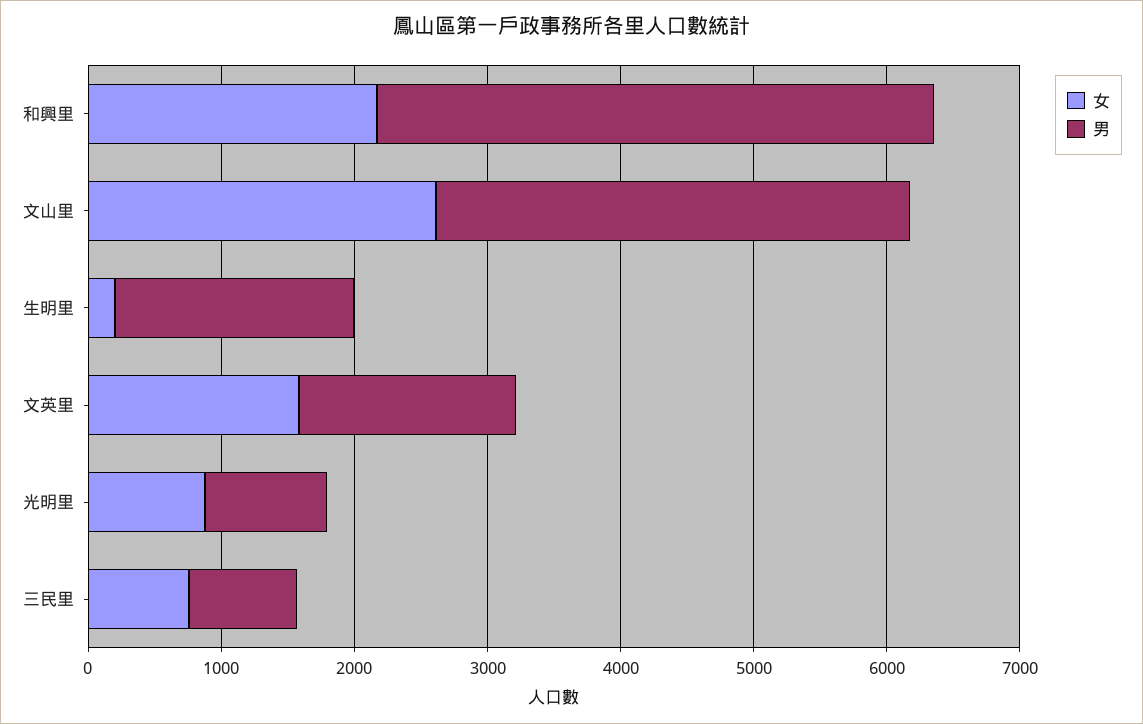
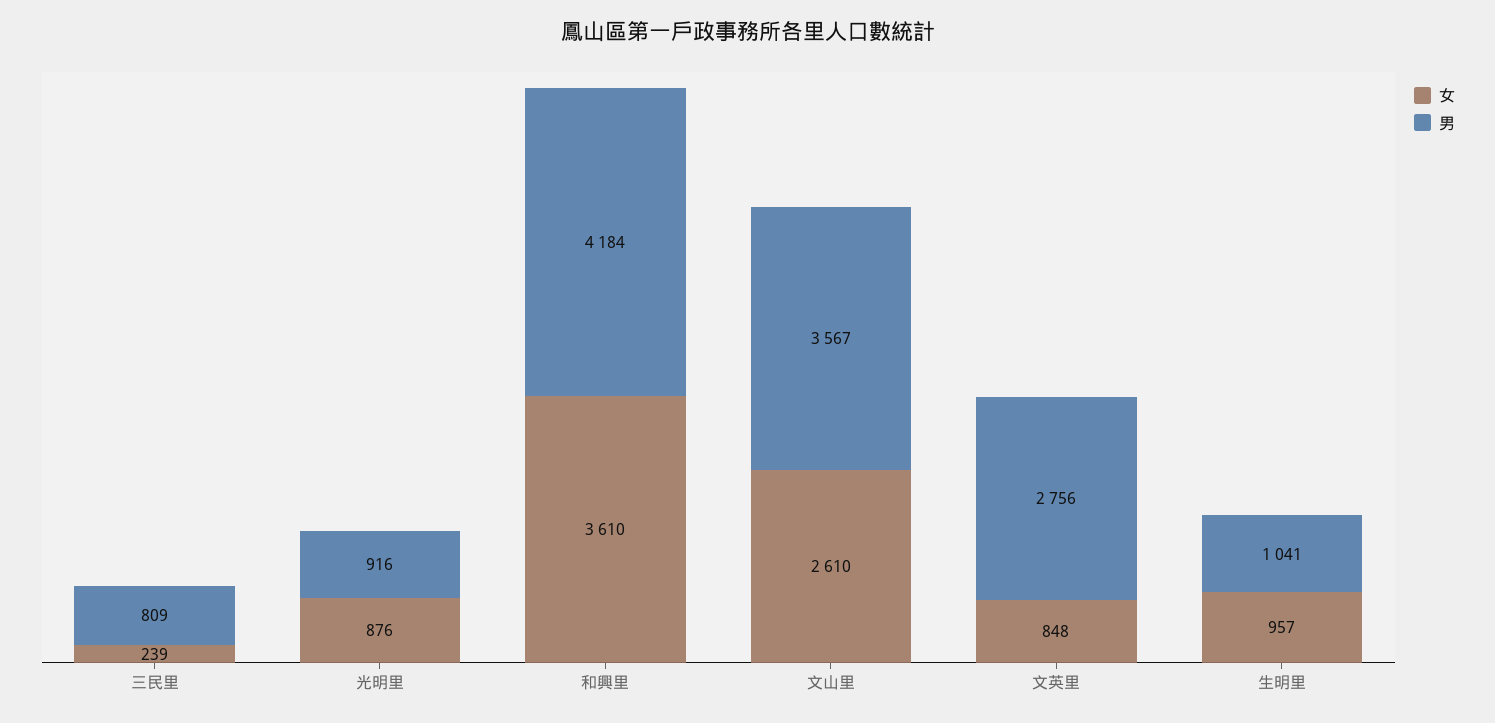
女, 和興里: 2200 -> 3610
女, 生明里: 200 -> 957
男, 生明里: 1800 -> 1041
女, 文英里: 1600 -> 848
男, 文英里: 1600 -> 2756
女, 三民里: 800 -> 239

